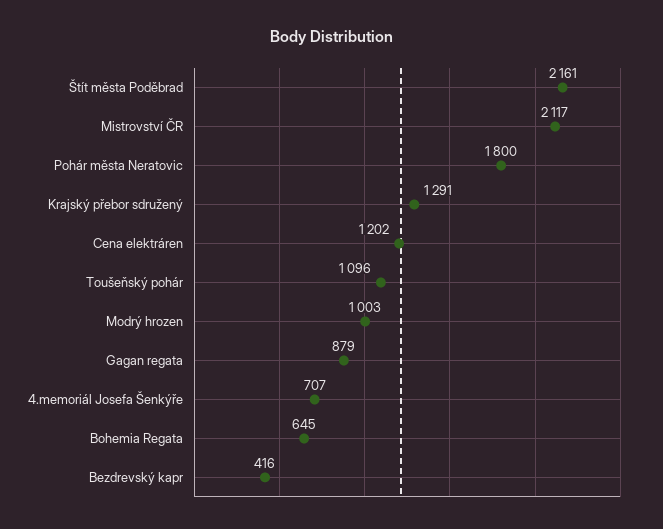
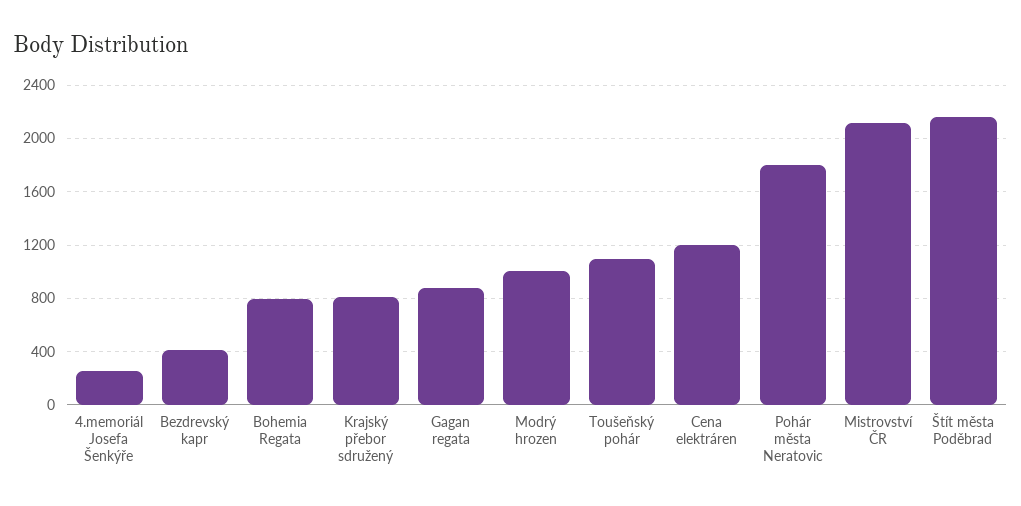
Krajský přebor sdružený: 1291 -> 800
4.memoriál Josefa Šenkýře: 707 -> 250
Bohemia Regata: 645 -> 800

